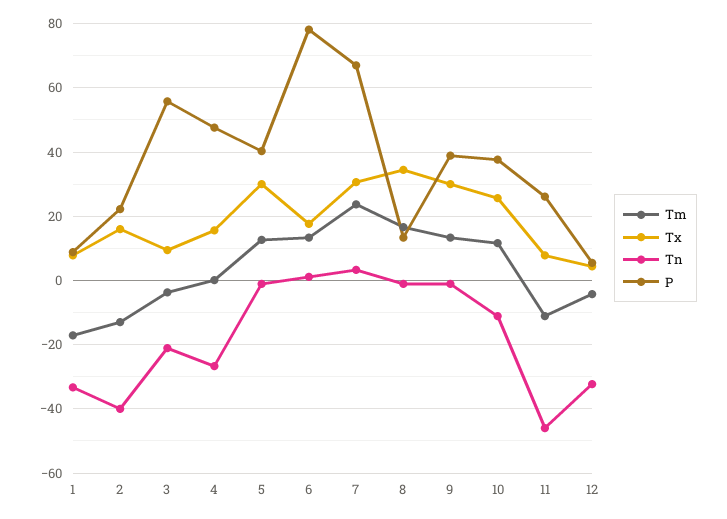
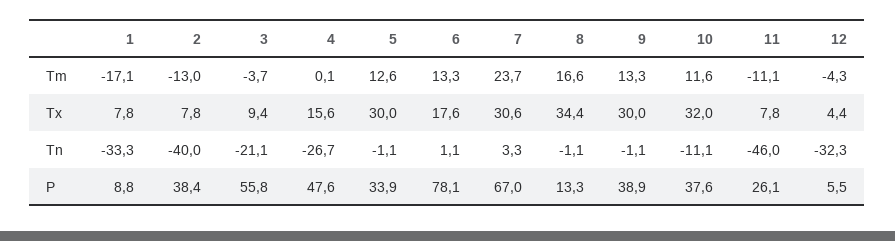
Tx, 2: 16 -> 7.8
P, 2: 22 -> 38.4
P, 5: 40 -> 33.9
Tx, 10: 26 -> 32

